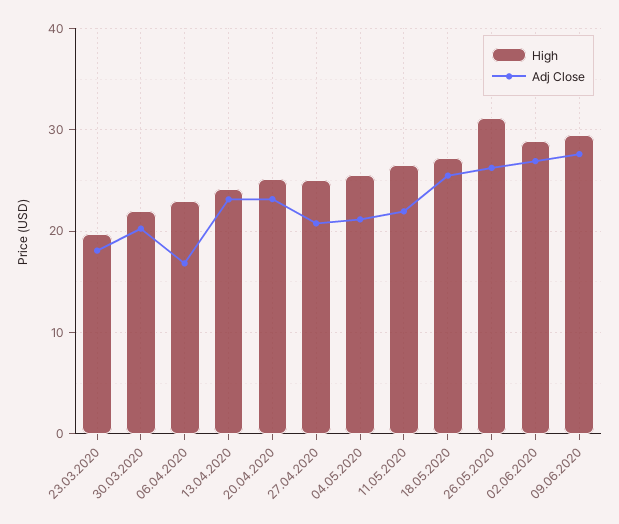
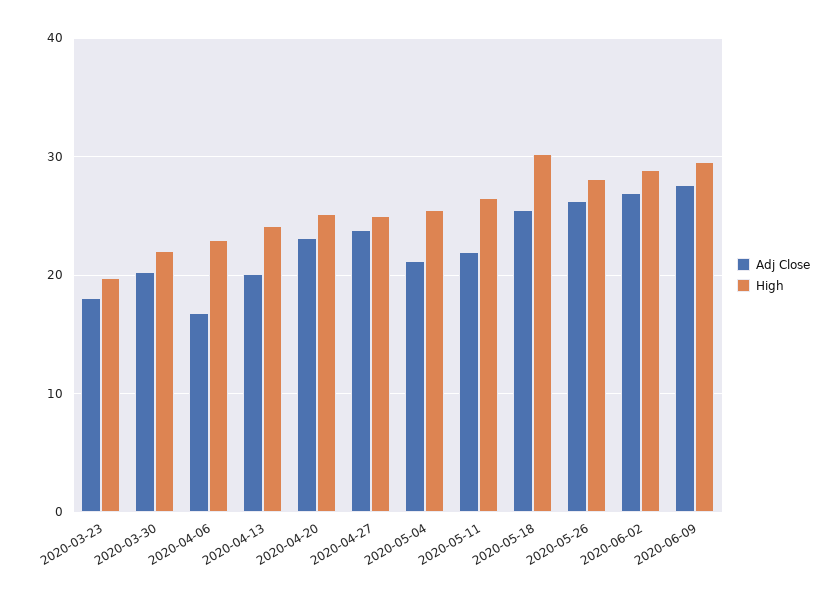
Adj Close, 13.04.2020: 23 -> 20
Adj Close, 27.04.2020: 21 -> 24
High, 18.05.2020: 27 -> 30
High, 26.05.2020: 31 -> 28

